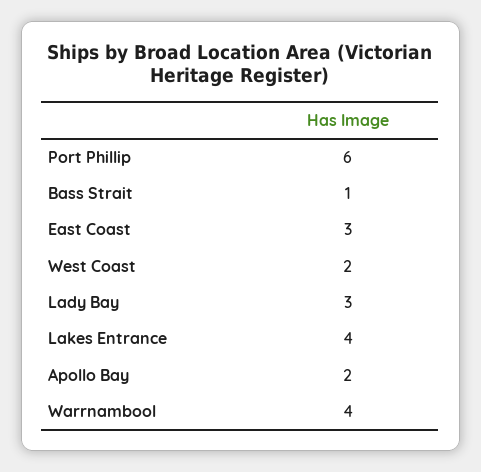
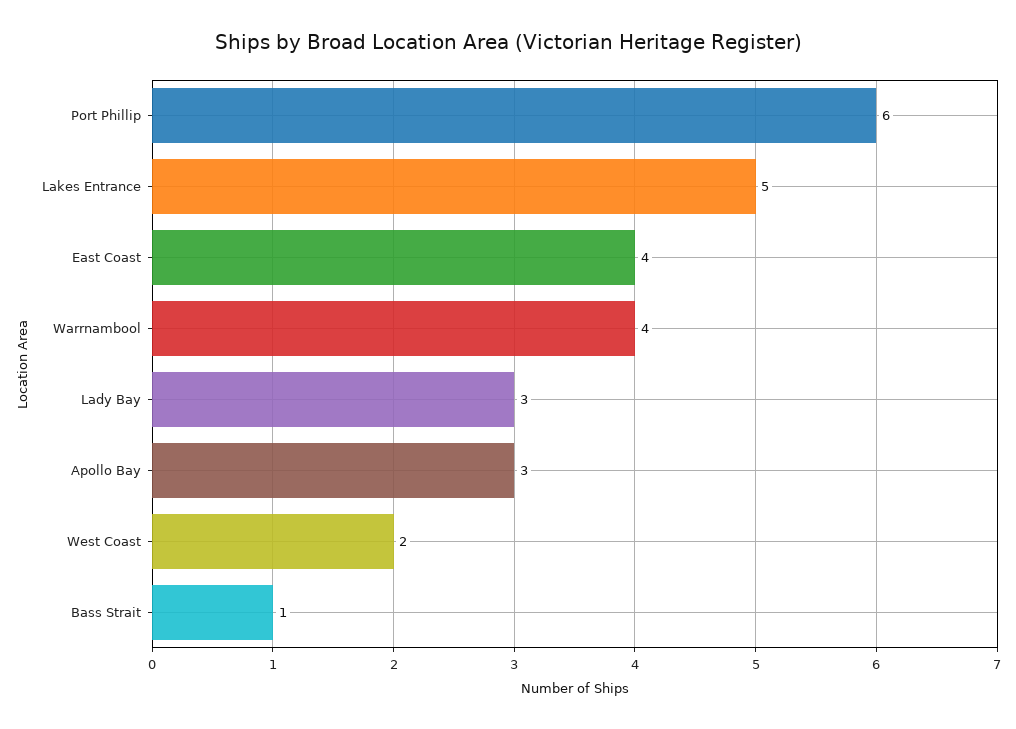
East Coast: 3 -> 4
Lakes Entrance: 4 -> 5
Apollo Bay: 2 -> 3

